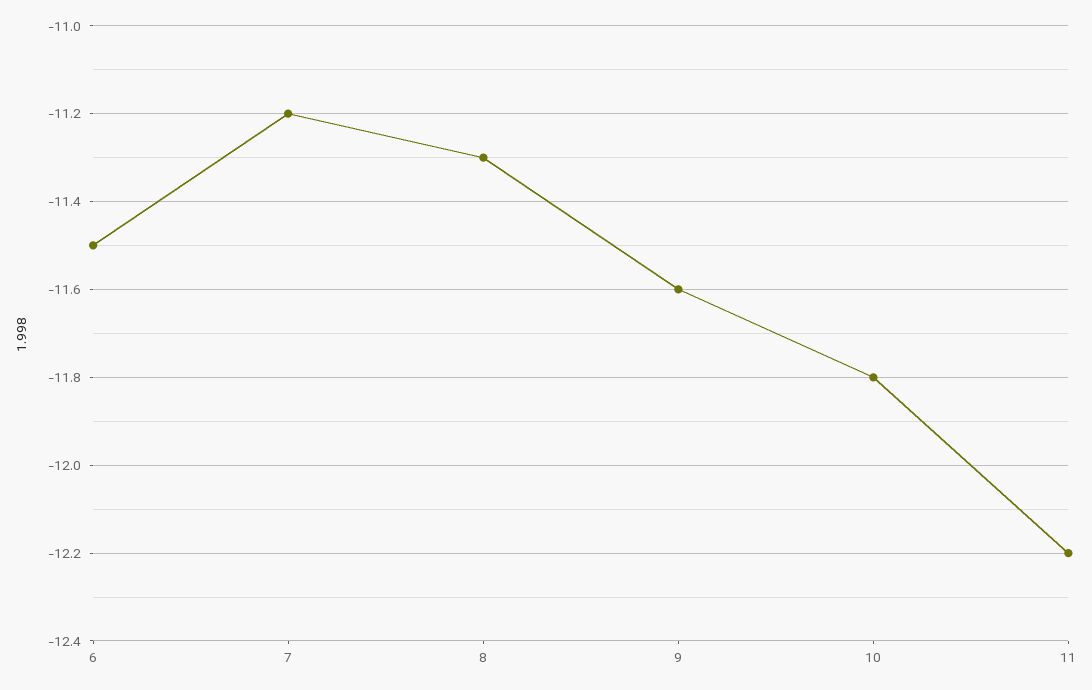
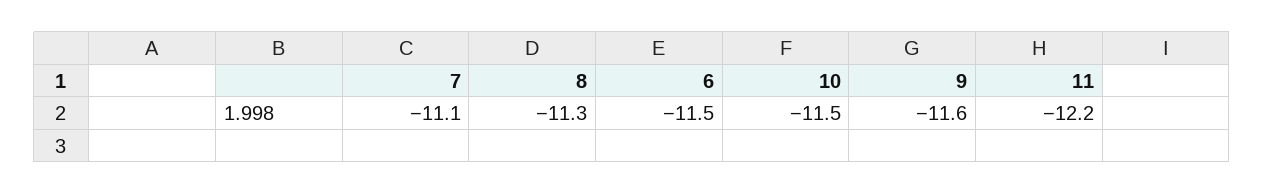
7: -11.2 -> -11.1
10: -11.8 -> -11.5

